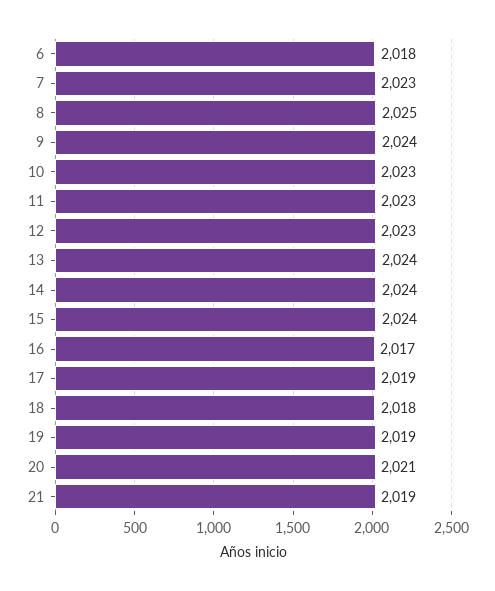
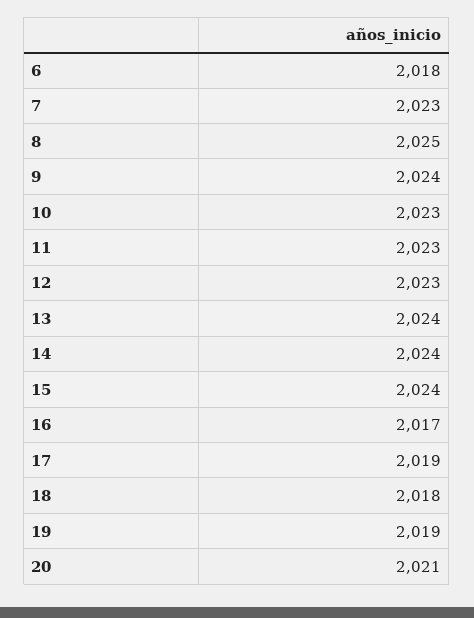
21: 2019 -> none

